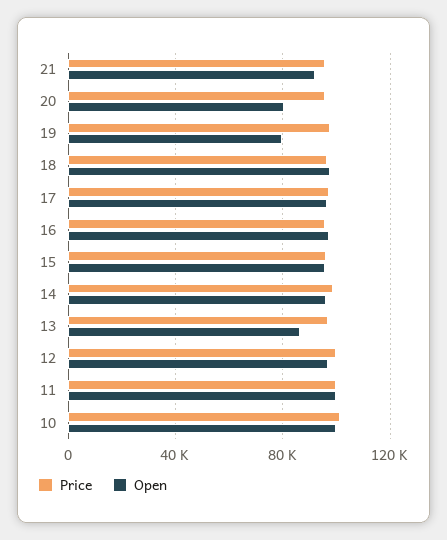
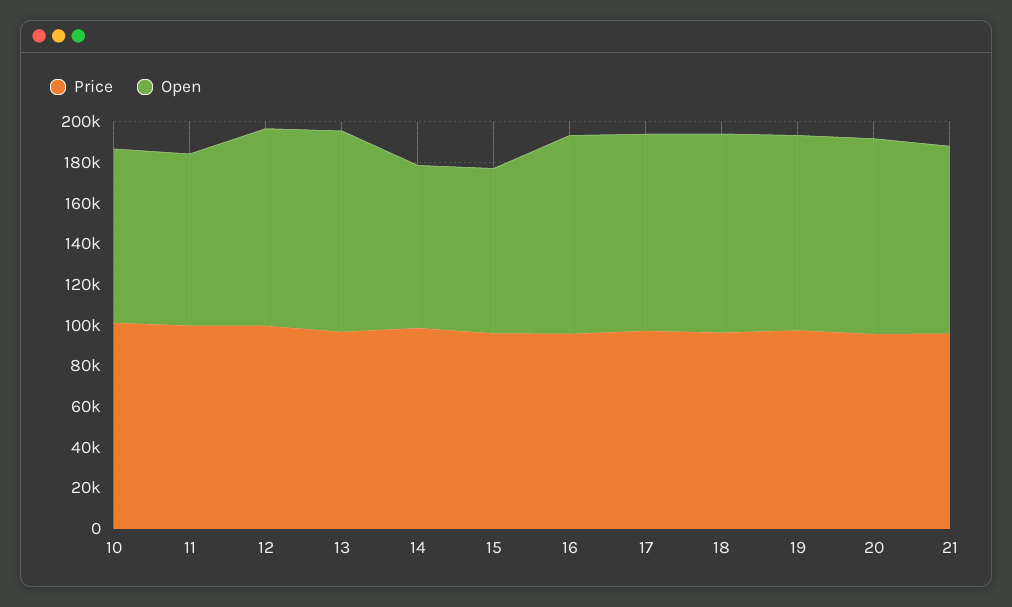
Open, 20: 80000 -> 95000
Open, 19: 80000 -> 95000
Open, 15: 95000 -> 80000
Open, 14: 95000 -> 80000
Open, 13: 85000 -> 100000
Open, 11: 100000 -> 85000
Open, 10: 100000 -> 85000

